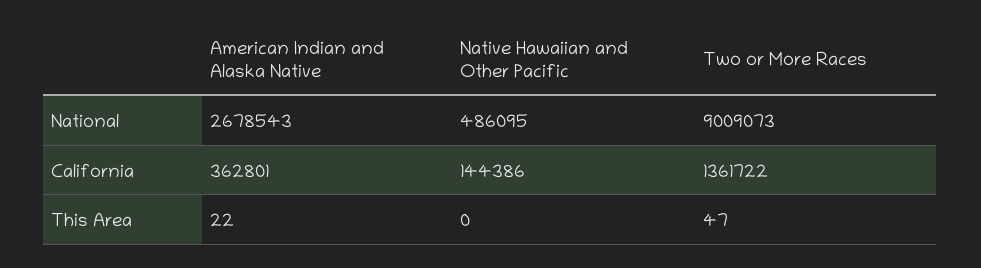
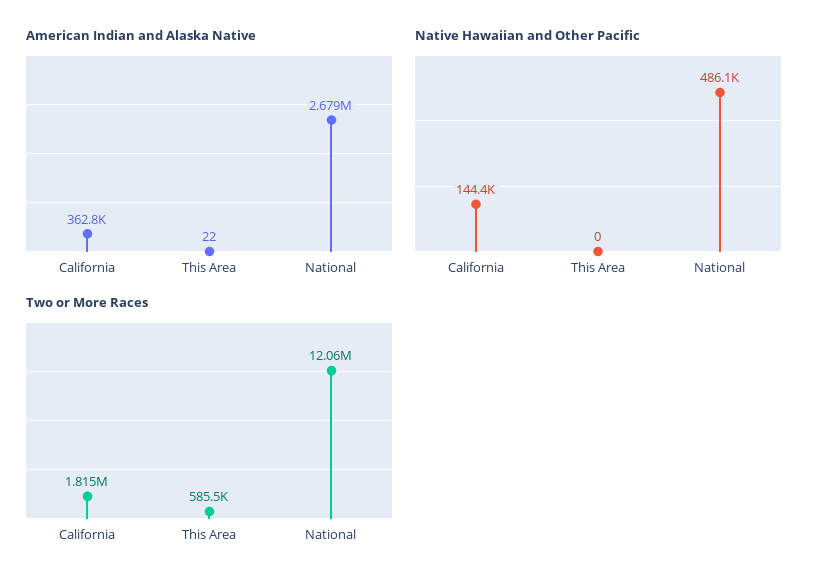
Two or More Races, National: 9009073 -> 12060000
Two or More Races, California: 1361722 -> 1815000
Two or More Races, This Area: 47 -> 585500

